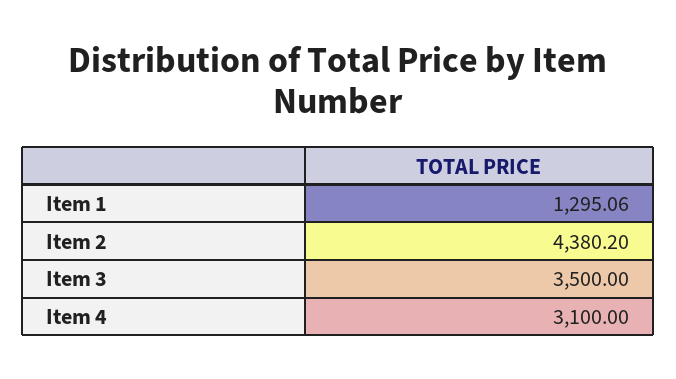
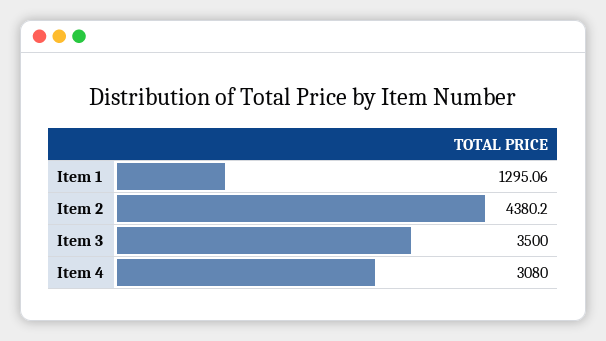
Item 4: 3100 -> 3080

